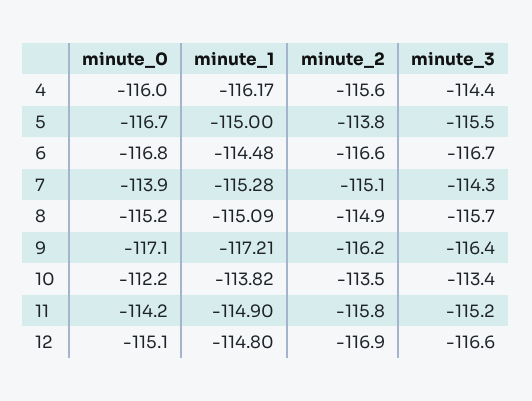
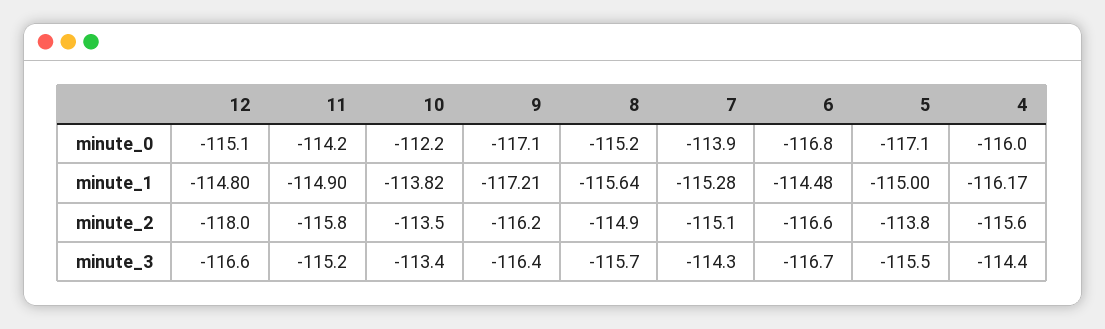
minute_0, 5: -116.7 -> -117.1
minute_1, 8: -115.09 -> -115.64
minute_2, 12: -116.9 -> -118

